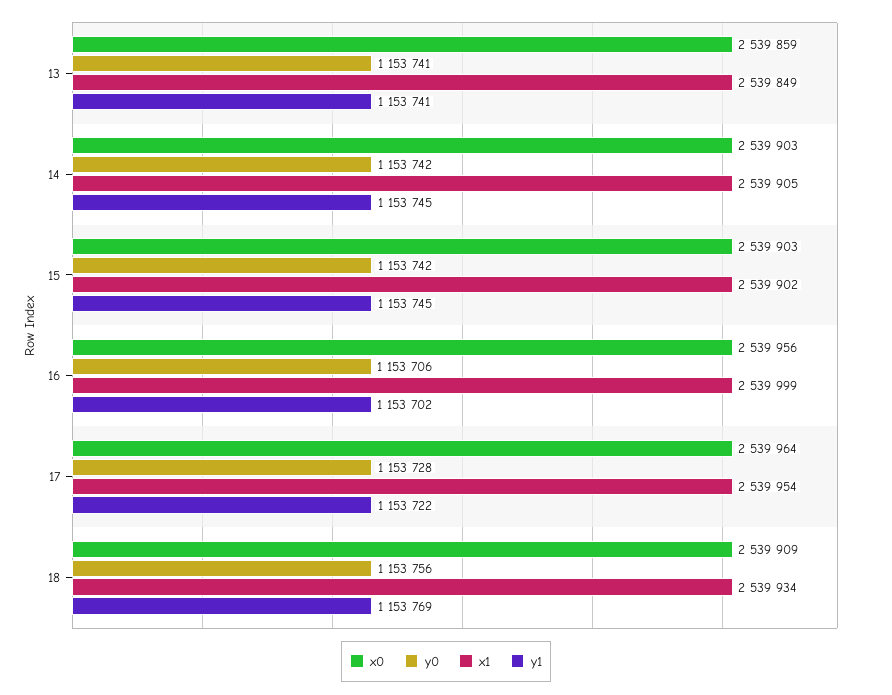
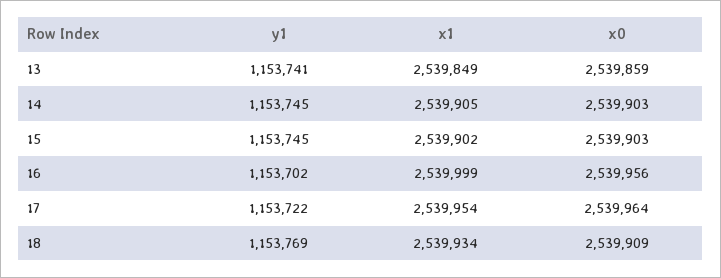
y0, 13: 1153741 -> none
y0, 14: 1153742 -> none
y0, 15: 1153742 -> none
y0, 16: 1153706 -> none
y0, 17: 1153728 -> none
y0, 18: 1153756 -> none

